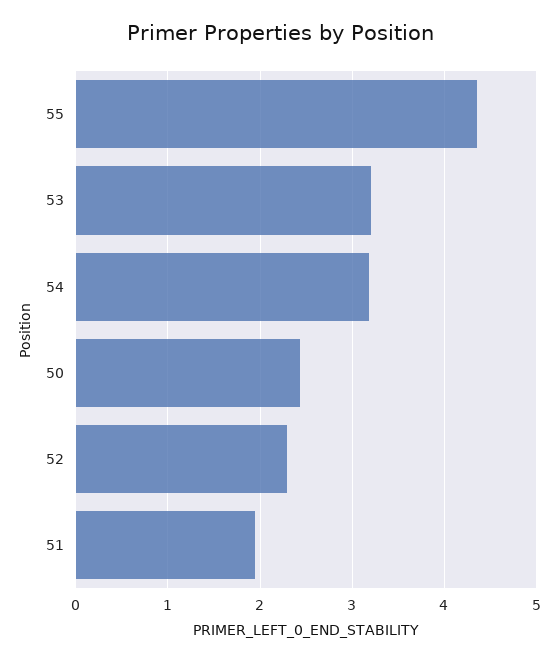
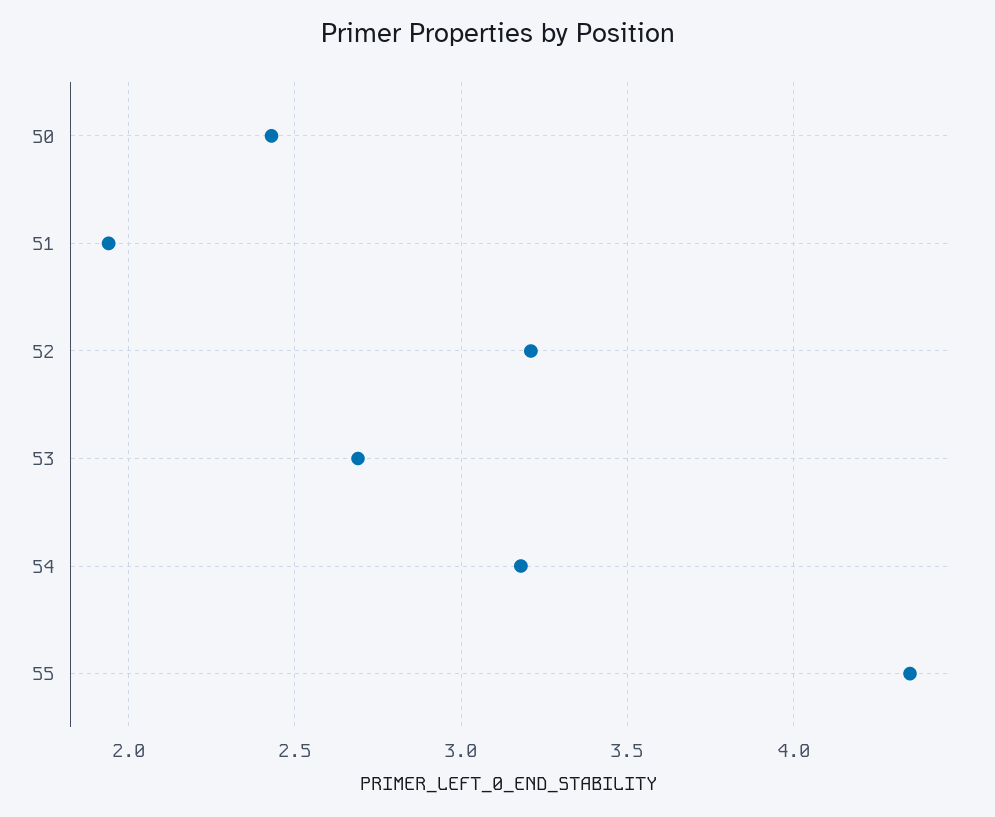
53: 3.2 -> 2.7
52: 2.3 -> 3.2

